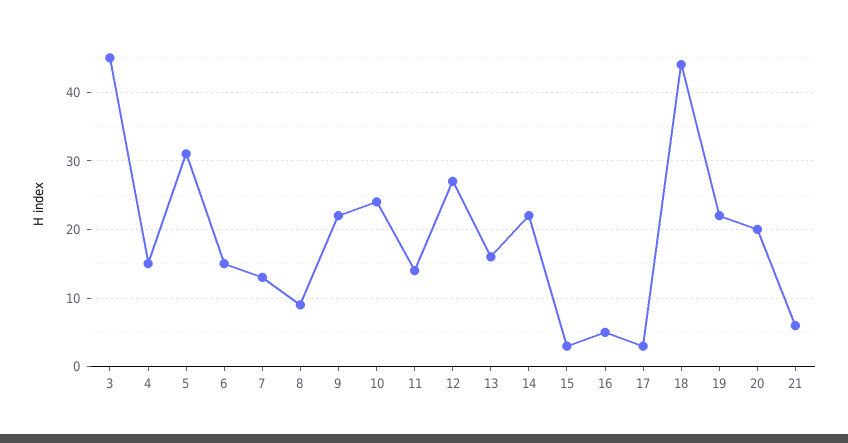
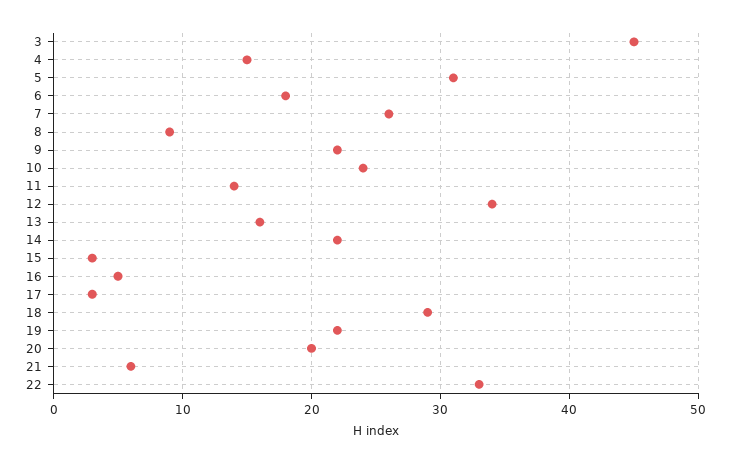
6: 15 -> 18
7: 13 -> 26
12: 27 -> 34
18: 44 -> 29
22: none -> 33

